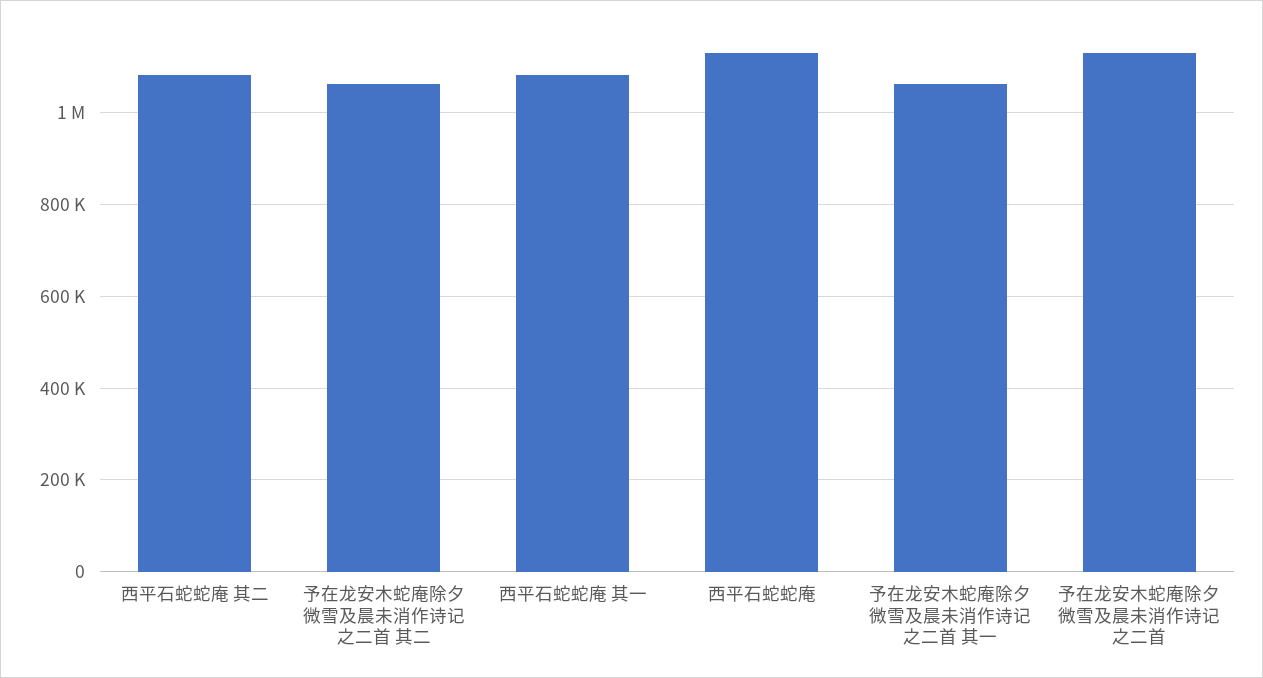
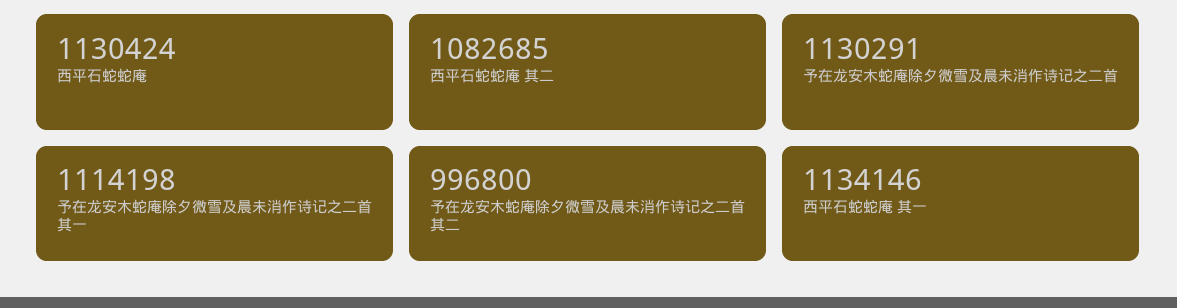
予在龙安木蛇庵除夕微雪及晨未消作诗记之二首 其二: 1060000 -> 996800
西平石蛇蛇庵 其一: 1080000 -> 1134146
予在龙安木蛇庵除夕微雪及晨未消作诗记之二首 其一: 1060000 -> 1114198

